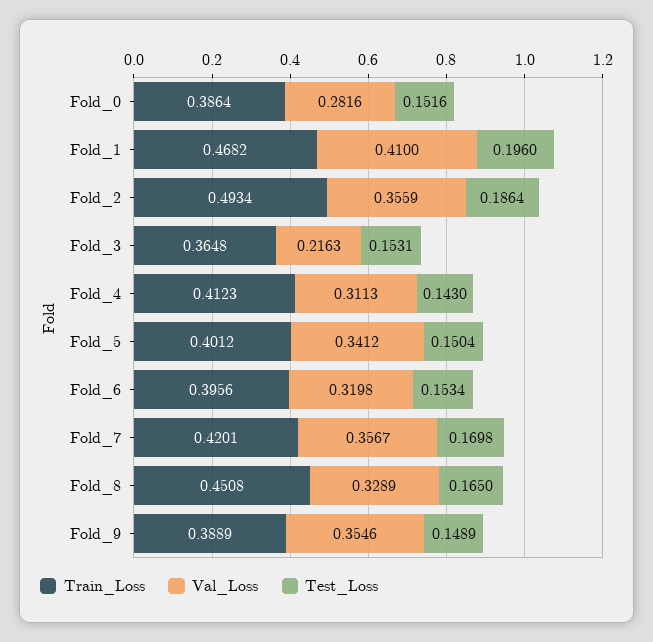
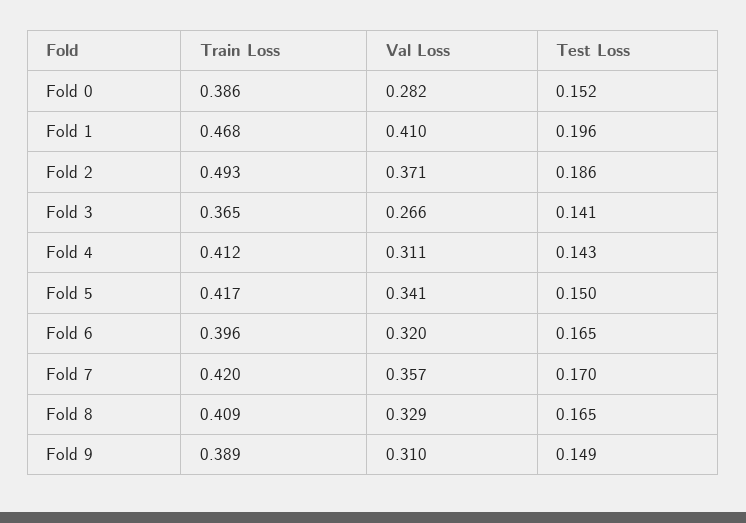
Val_Loss, Fold_2: 0.3559 -> 0.371
Val_Loss, Fold_3: 0.2163 -> 0.266
Test_Loss, Fold_3: 0.1531 -> 0.141
Train_Loss, Fold_5: 0.4012 -> 0.417
Test_Loss, Fold_6: 0.1534 -> 0.165
Train_Loss, Fold_8: 0.4508 -> 0.409
Val_Loss, Fold_9: 0.3546 -> 0.31

